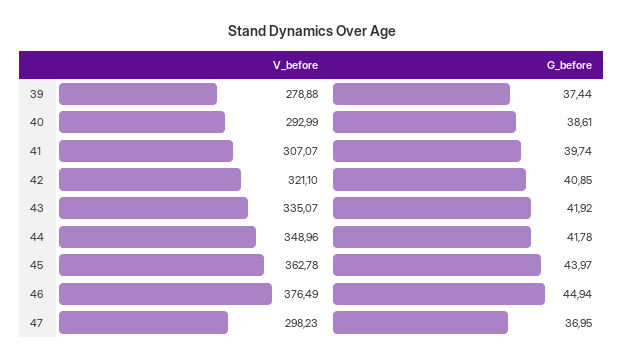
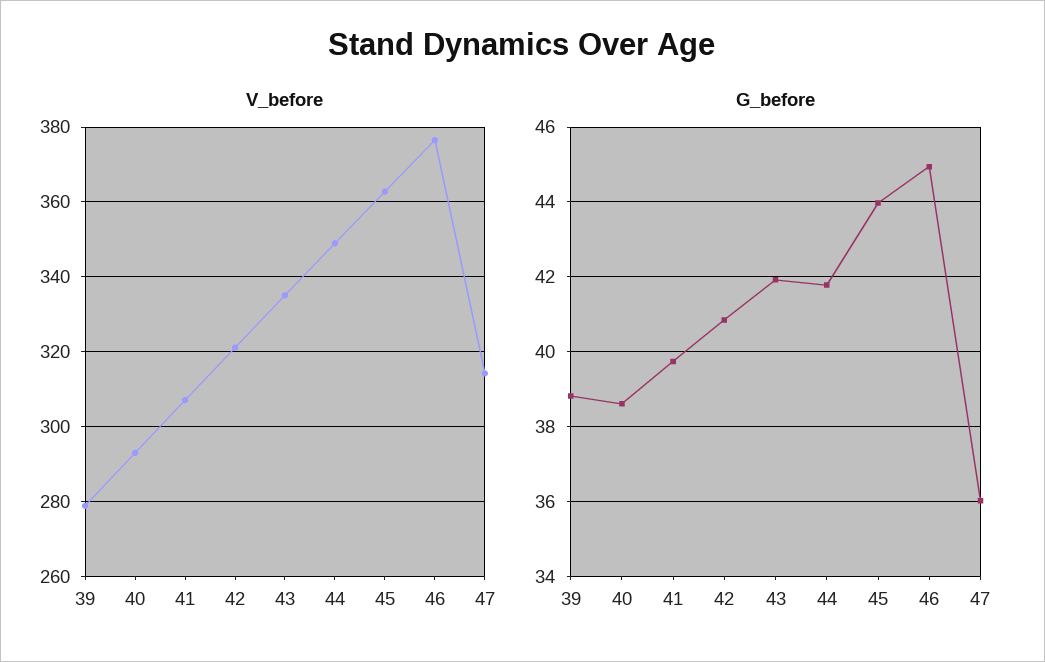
G_before, 39: 37.44 -> 38.8
V_before, 47: 298.23 -> 314
G_before, 47: 36.95 -> 36

